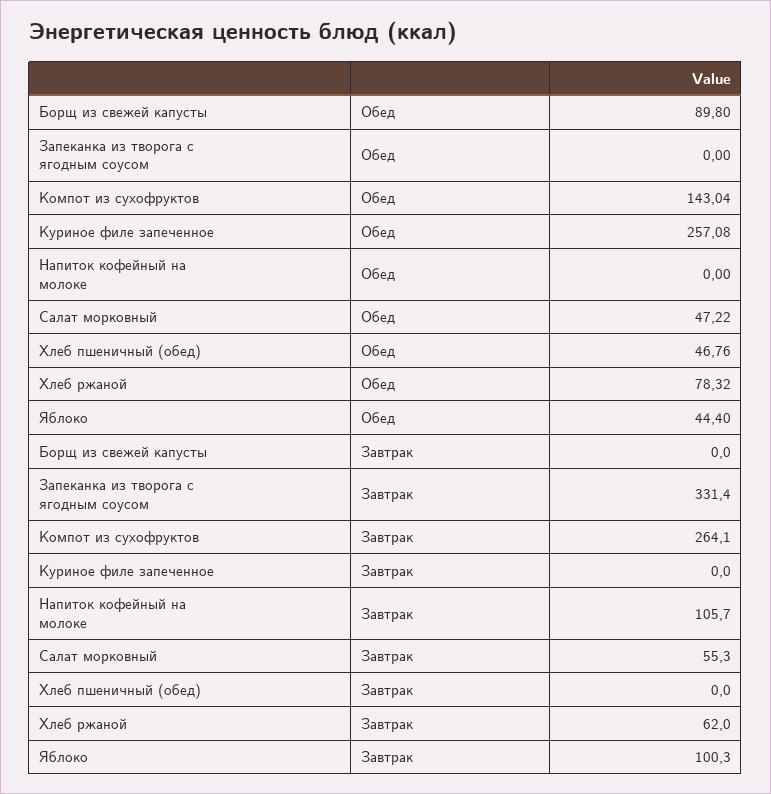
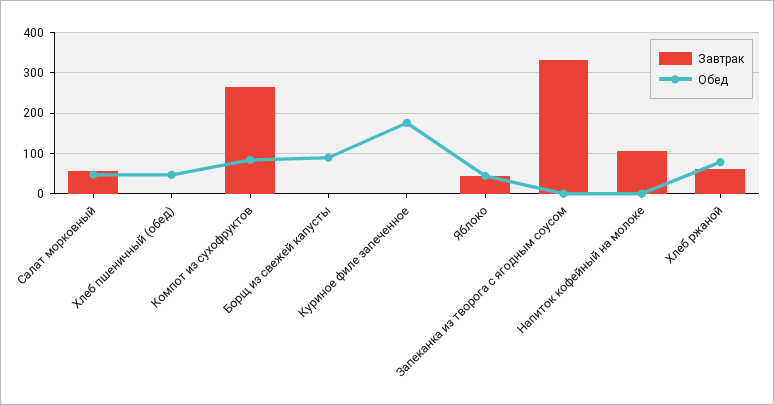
Обед, Компот из сухофруктов: 143.04 -> 80
Обед, Куриное филе запеченное: 257.08 -> 180
Завтрак, Яблоко: 100.3 -> 40

